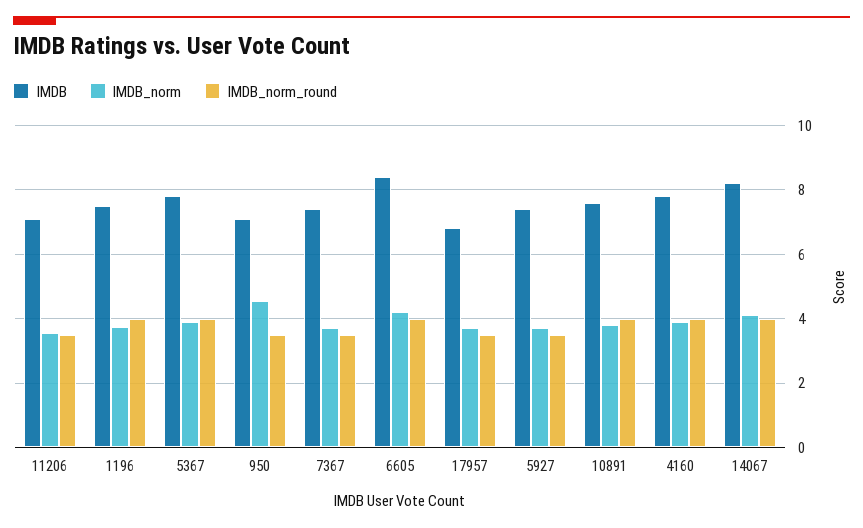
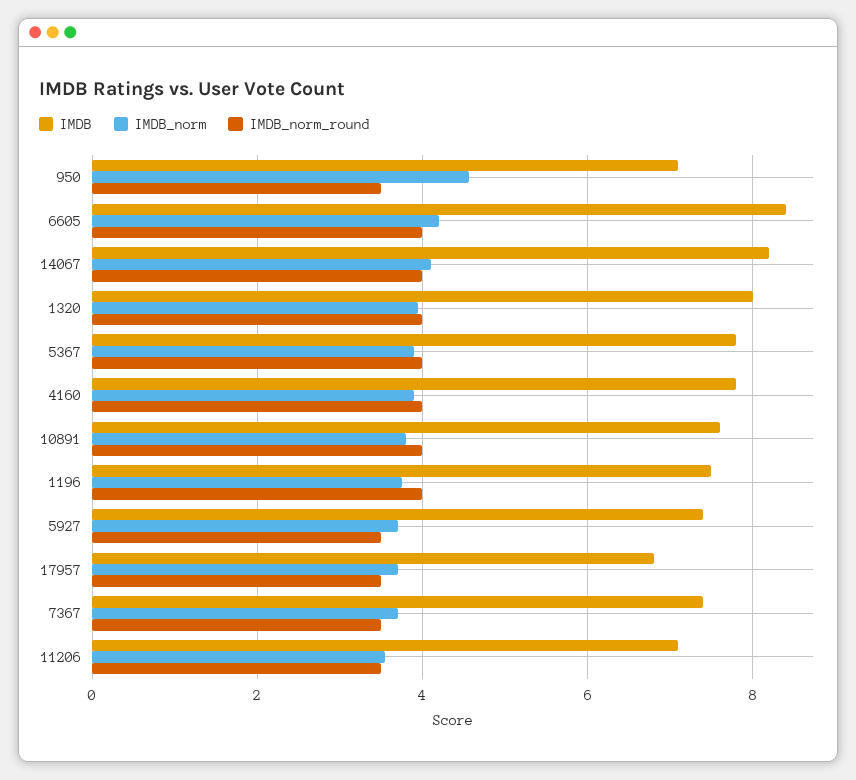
IMDB, 1320: none -> 8
IMDB_norm, 1320: none -> 4
IMDB_norm_round, 1320: none -> 4

